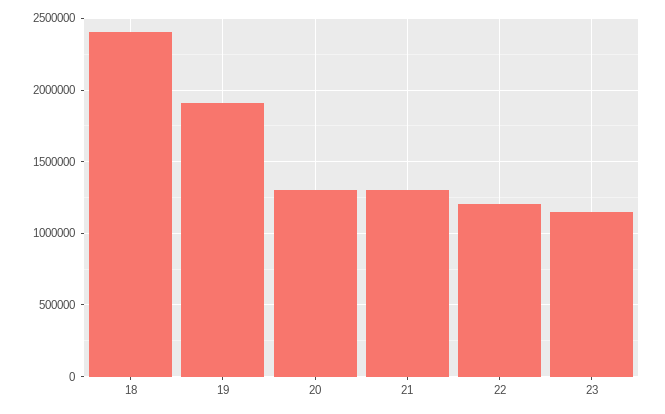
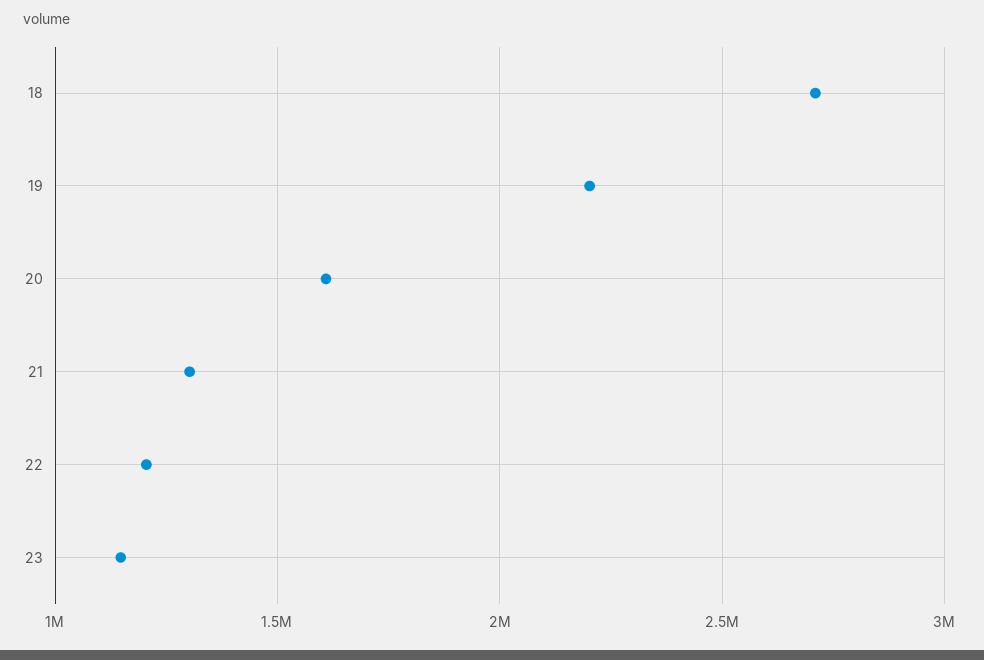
18: 2400000 -> 2700000
19: 1900000 -> 2200000
20: 1300000 -> 1600000

